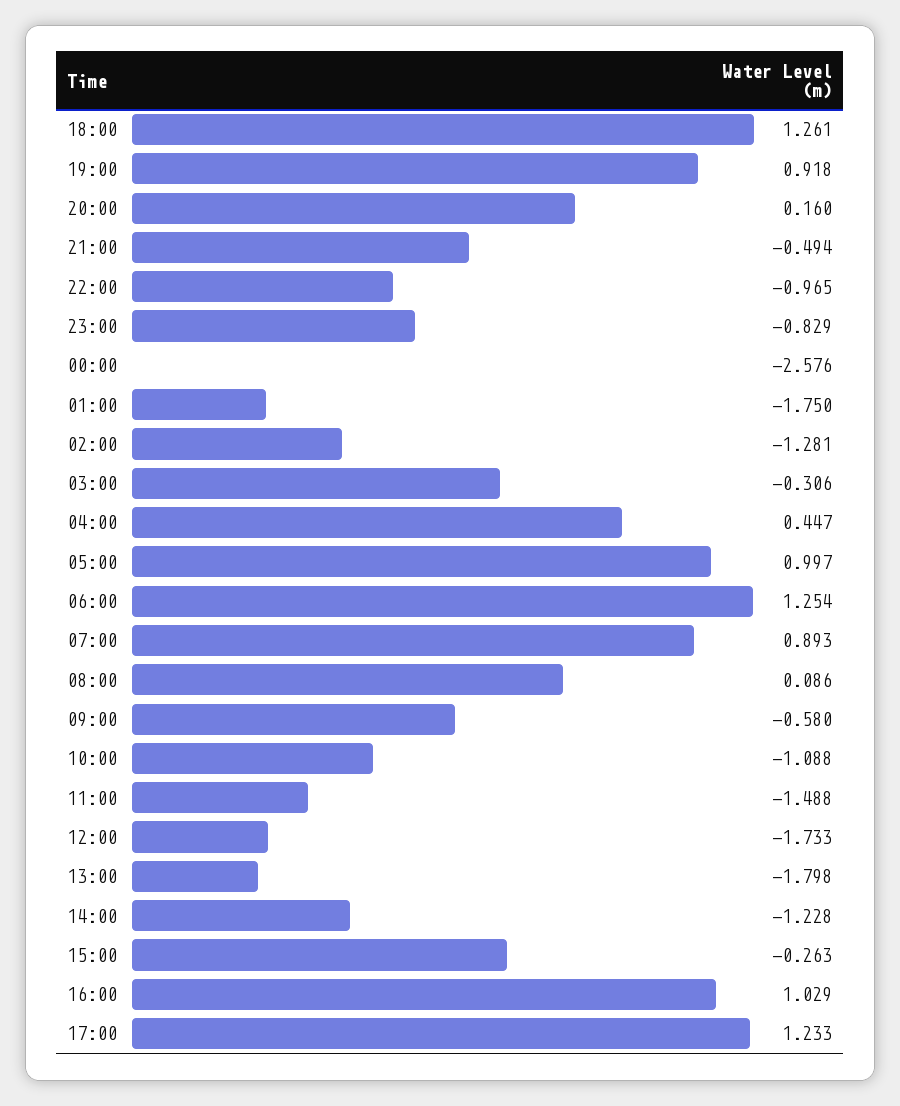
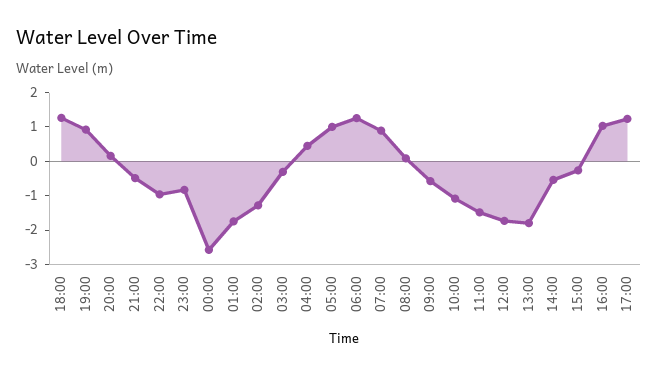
14:00: -1.228 -> -0.5

